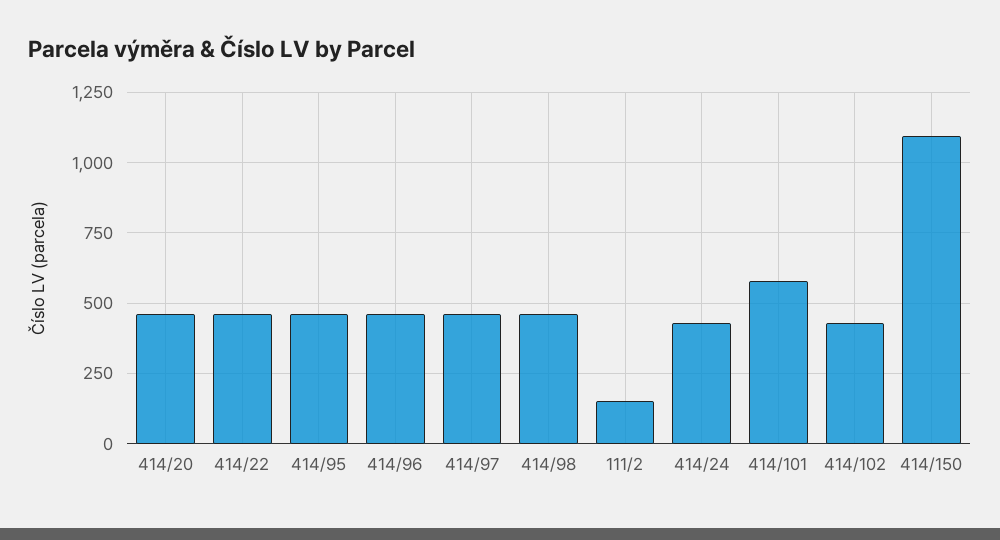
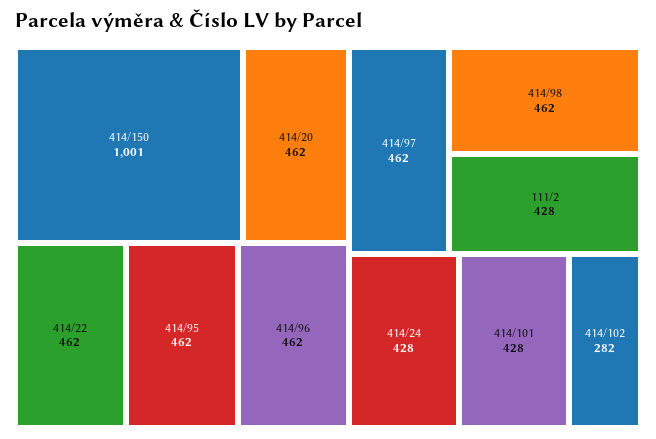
111/2: 150 -> 428
414/101: 575 -> 428
414/102: 425 -> 282
414/150: 1100 -> 1001

